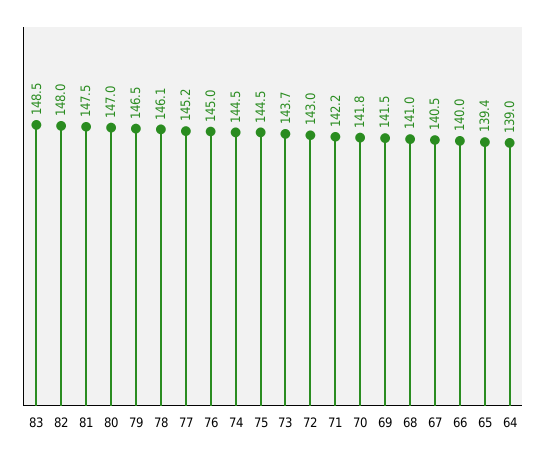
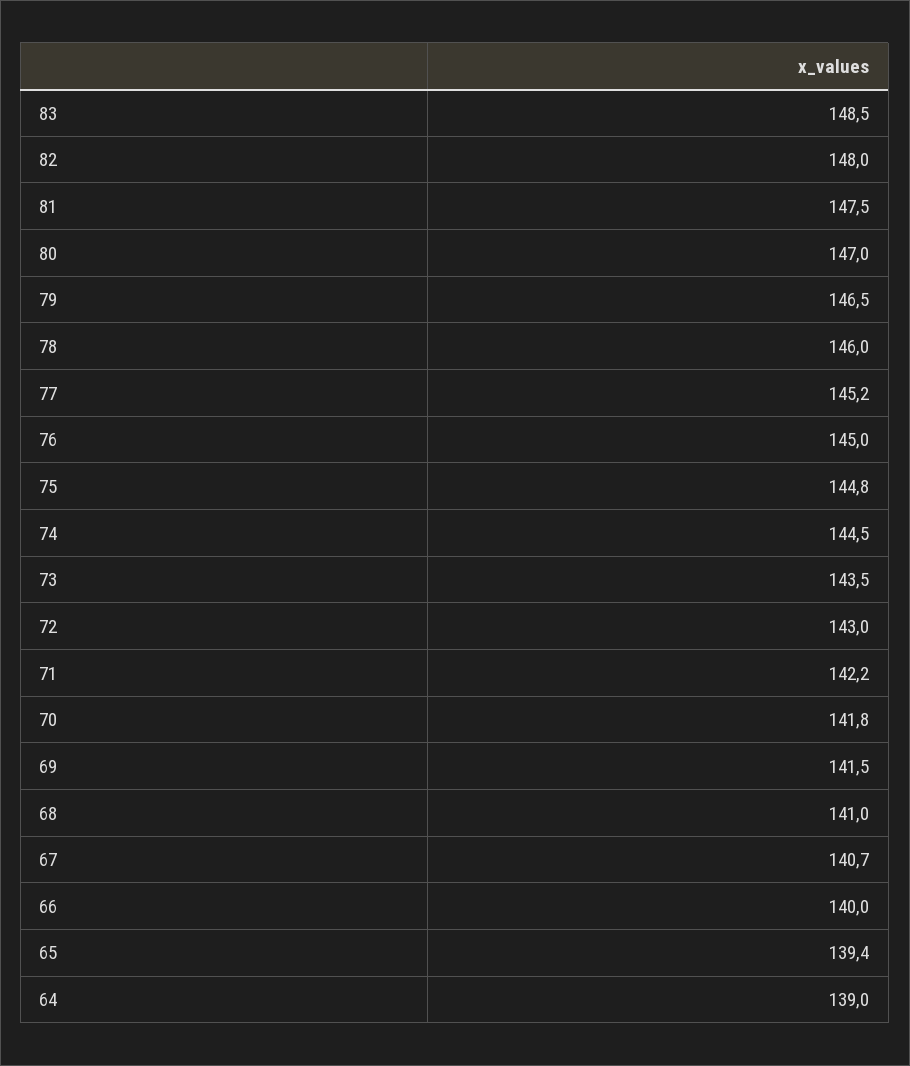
78: 146.1 -> 146
75: 144.5 -> 144.8
73: 143.7 -> 143.5
67: 140.5 -> 140.7

